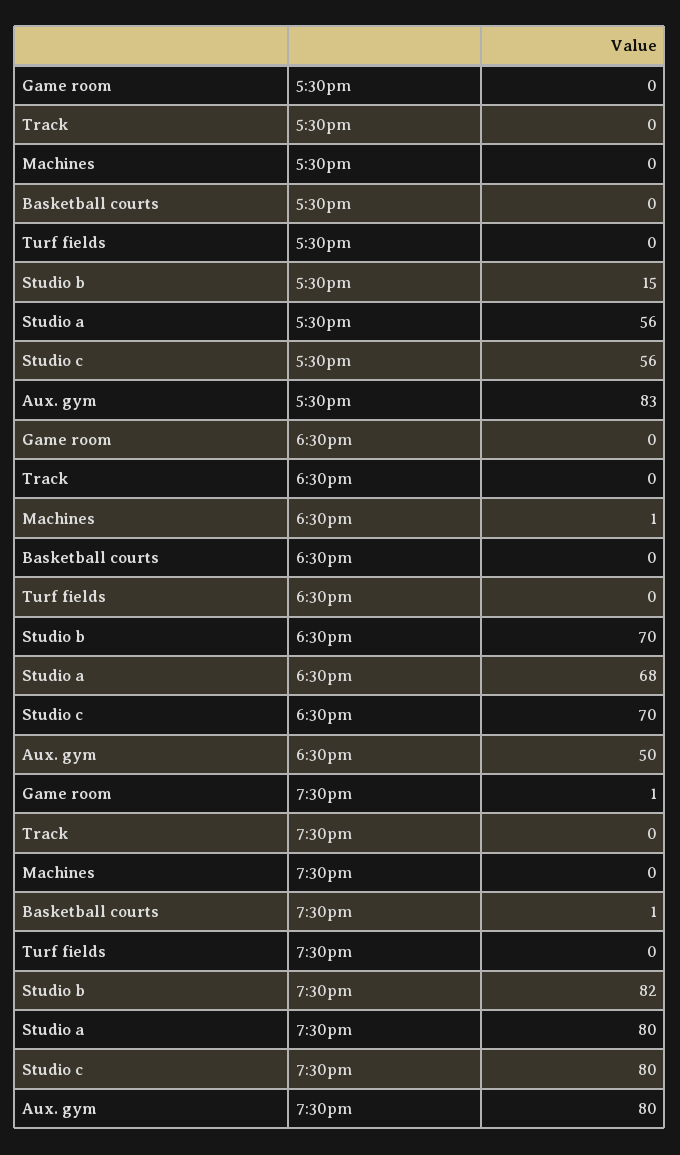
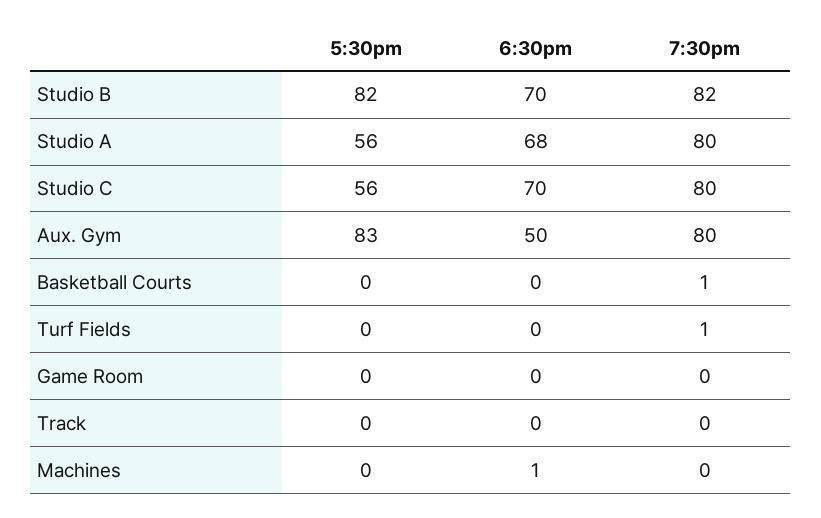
Studio b, 5:30pm: 15 -> 82
Game room, 7:30pm: 1 -> 0
Turf fields, 7:30pm: 0 -> 1

